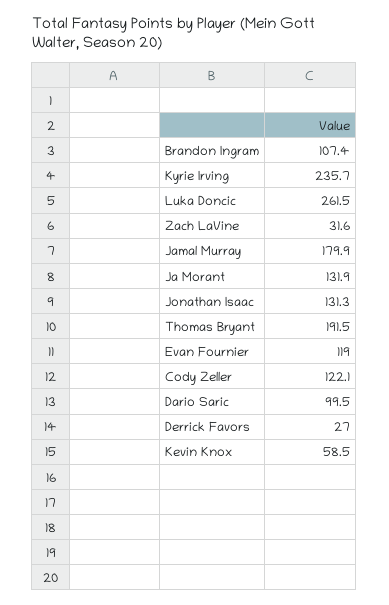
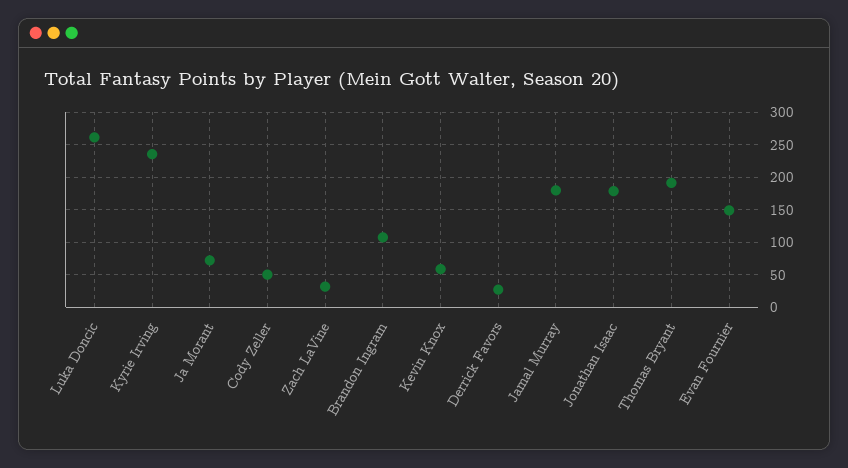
Ja Morant: 131.9 -> 70
Jonathan Isaac: 131.3 -> 180
Evan Fournier: 119 -> 150
Cody Zeller: 122.1 -> 50
Dario Saric: 99.5 -> none

